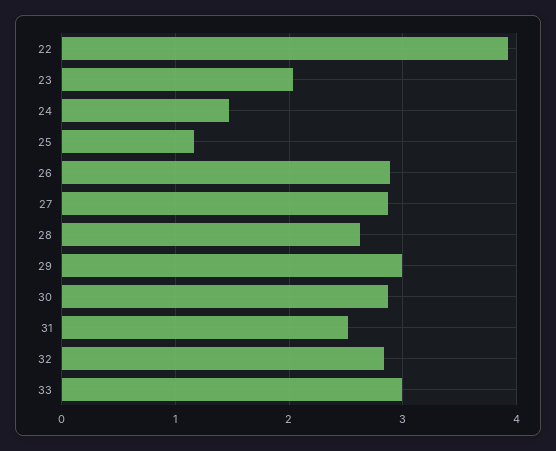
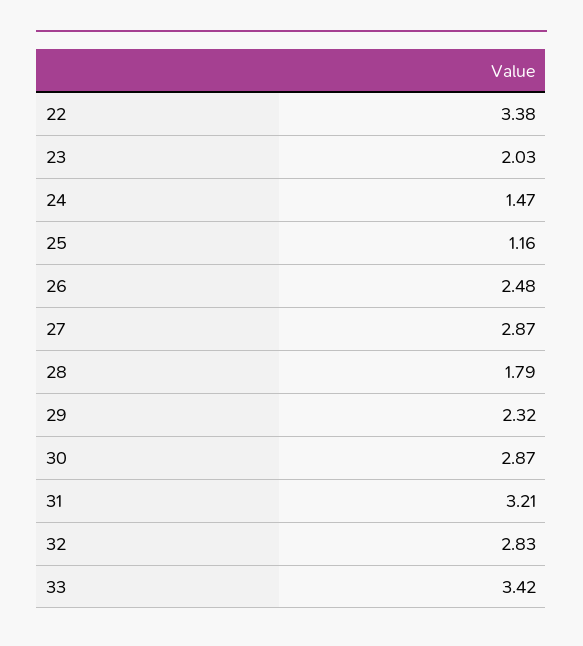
22: 3.9 -> 3.38
26: 2.9 -> 2.48
28: 2.6 -> 1.79
29: 3 -> 2.32
31: 2.5 -> 3.21
33: 3 -> 3.42

